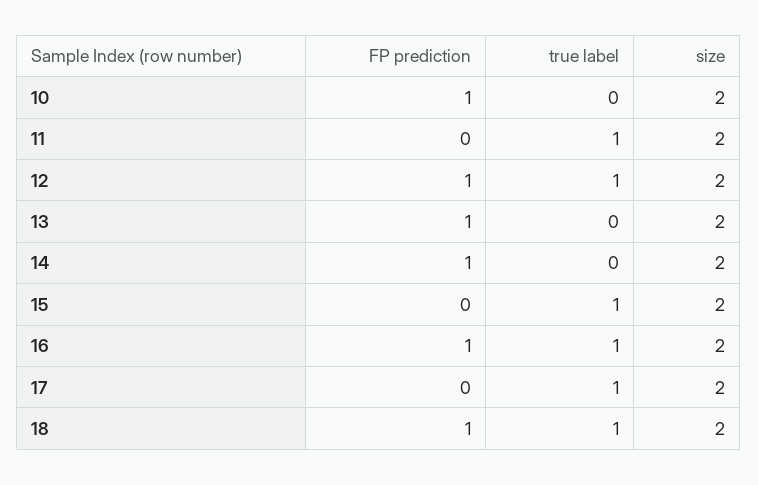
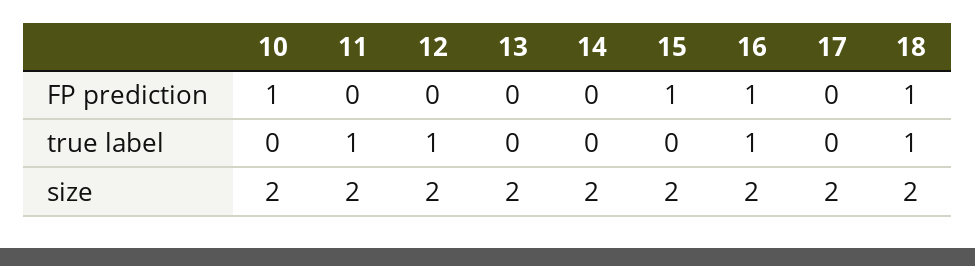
FP prediction, 12: 1 -> 0
FP prediction, 13: 1 -> 0
FP prediction, 14: 1 -> 0
FP prediction, 15: 0 -> 1
true label, 15: 1 -> 0
true label, 17: 1 -> 0

